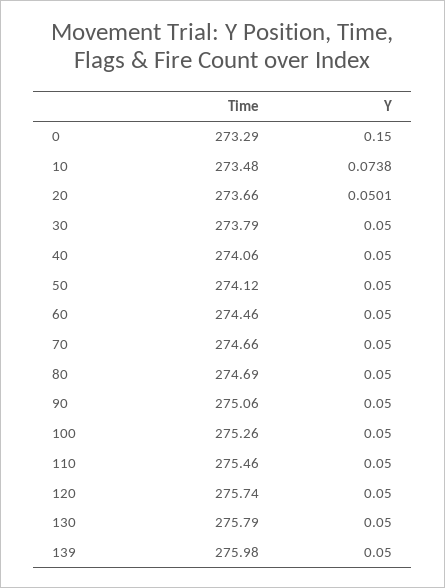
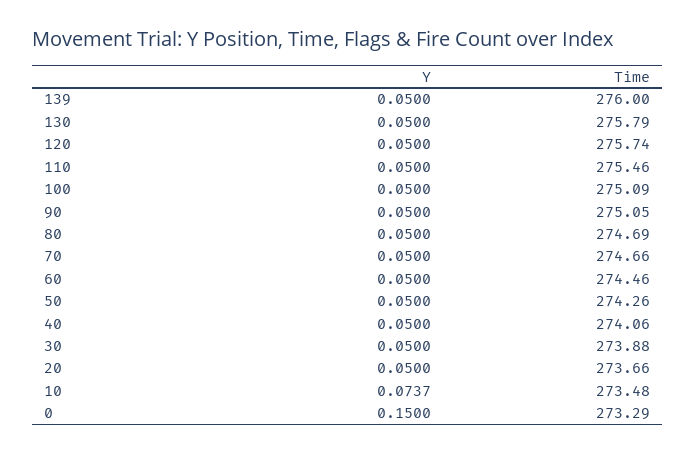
Y, 10: 0.0738 -> 0.0737
Y, 20: 0.0501 -> 0.05
Time, 30: 273.79 -> 273.88
Time, 50: 274.12 -> 274.26
Time, 90: 275.06 -> 275.05
Time, 100: 275.26 -> 275.09
Time, 139: 275.98 -> 276

